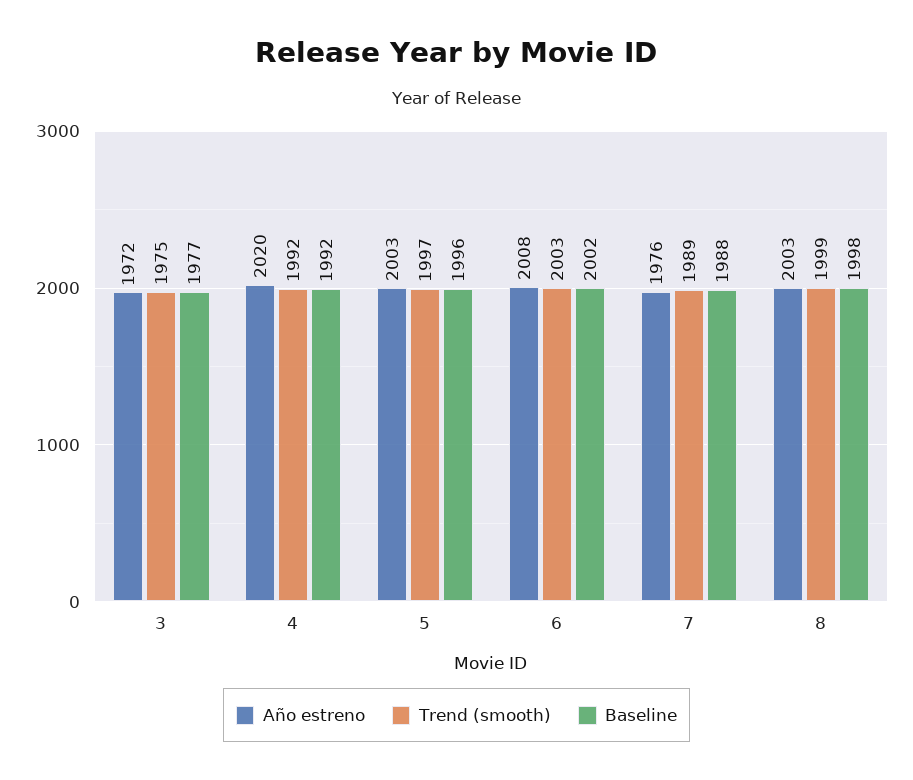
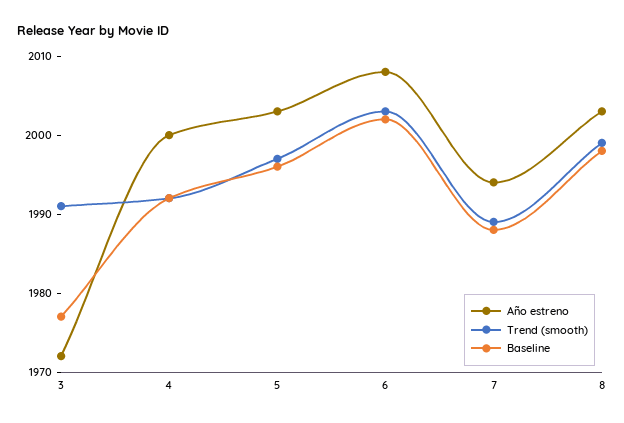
Trend (smooth), 3: 1975 -> 1990
Año estreno, 4: 2020 -> 2000
Año estreno, 7: 1976 -> 1995

